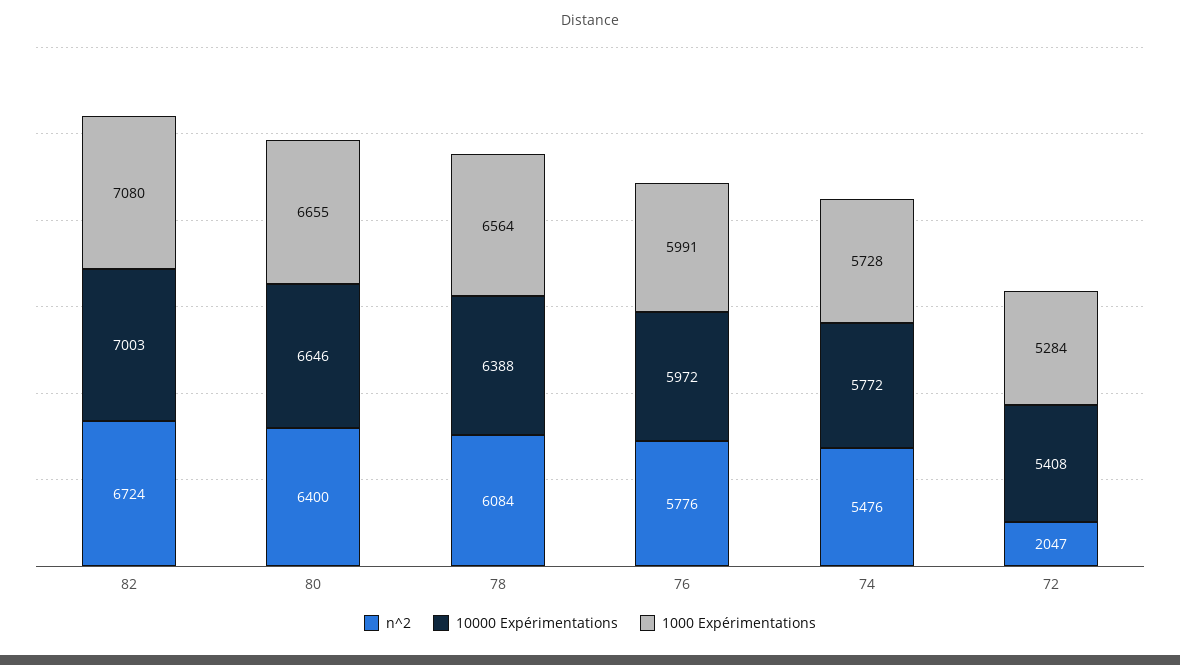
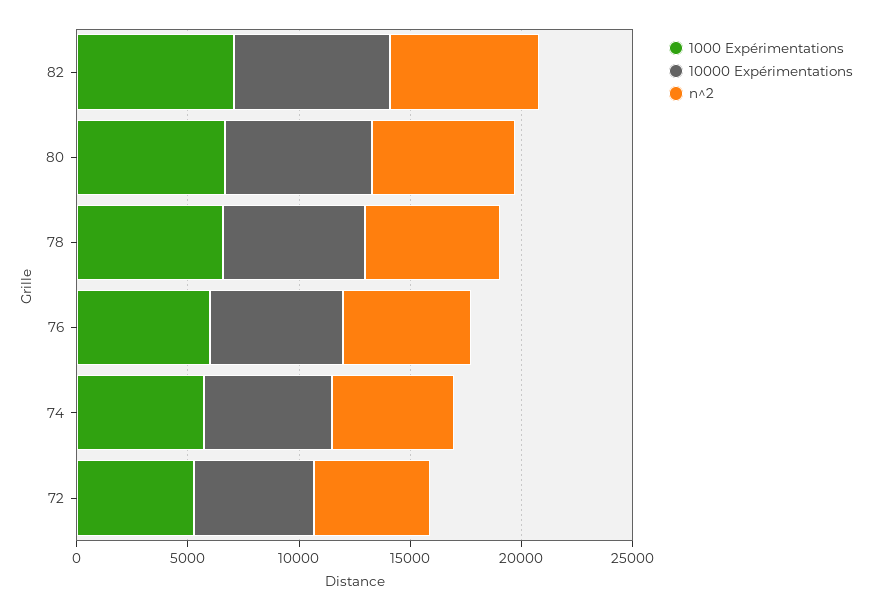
n^2, 72: 2047 -> 5000

